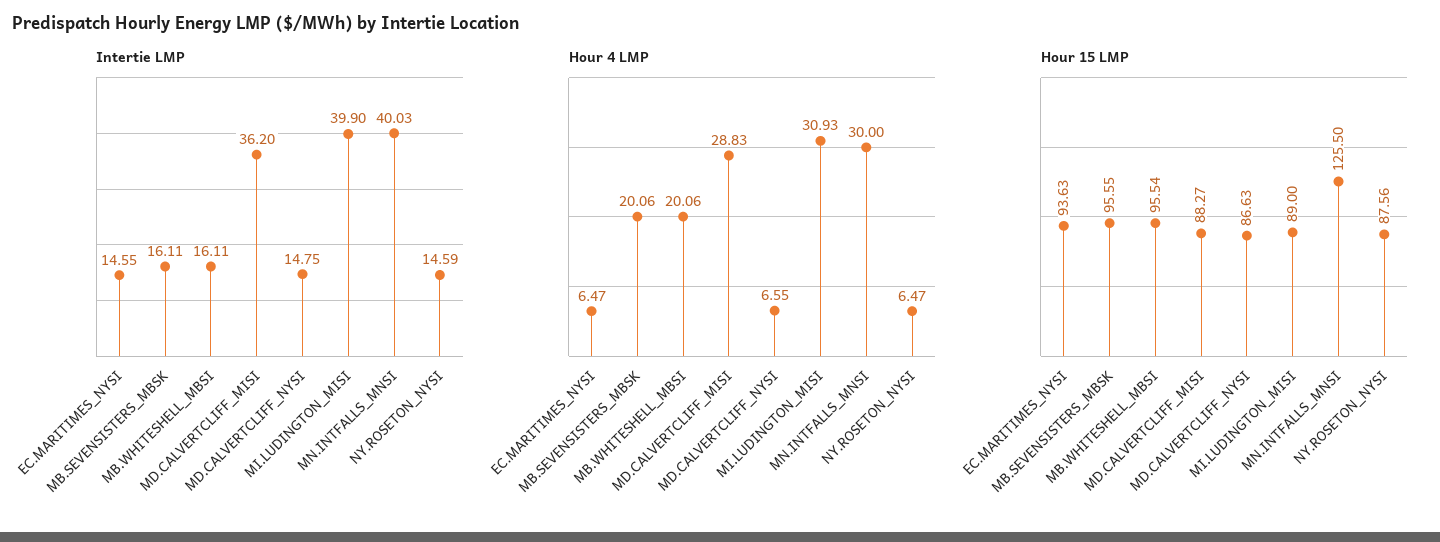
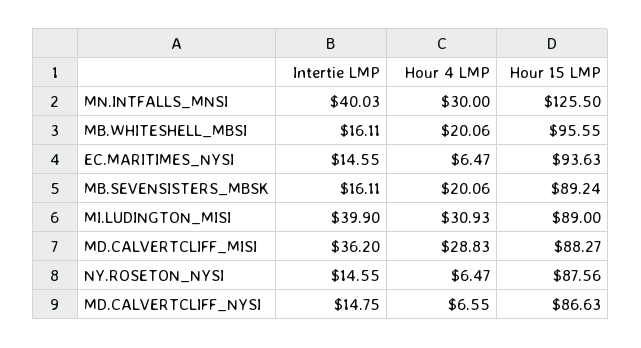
Intertie LMP, NY.ROSETON_NYSI: 14.59 -> 14.55
Hour 15 LMP, MB.SEVENSISTERS_MBSK: 95.55 -> 89.24
Hour 15 LMP, MB.WHITESHELL_MBSI: 95.54 -> 95.55

